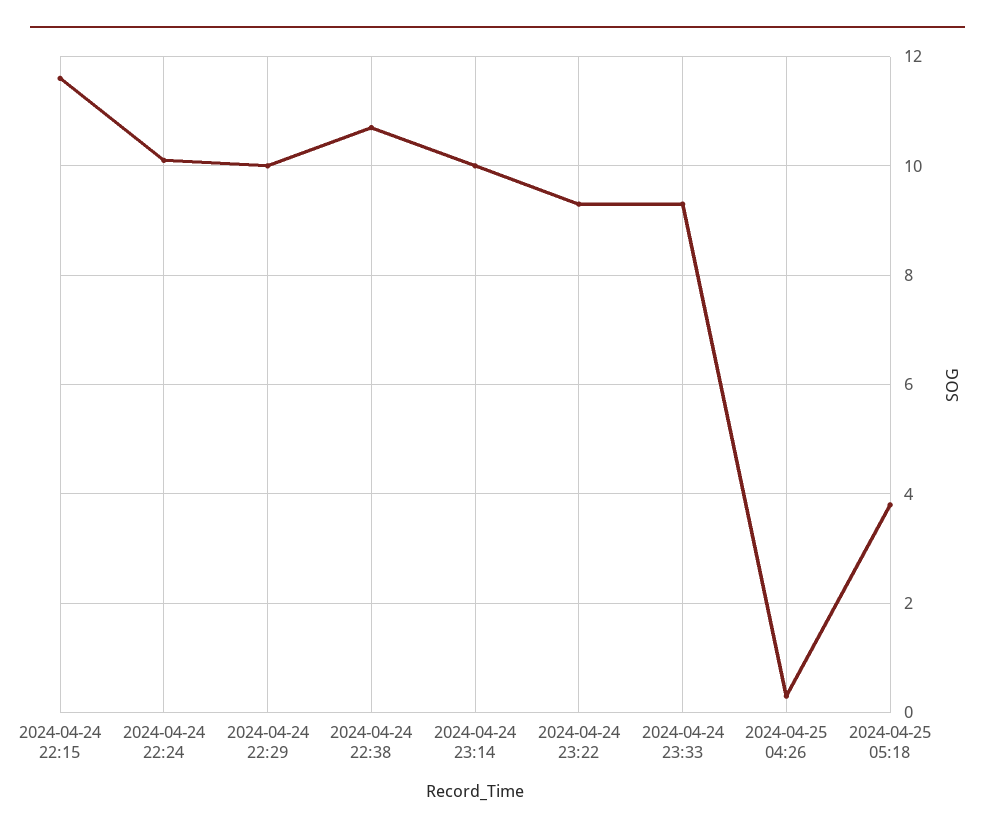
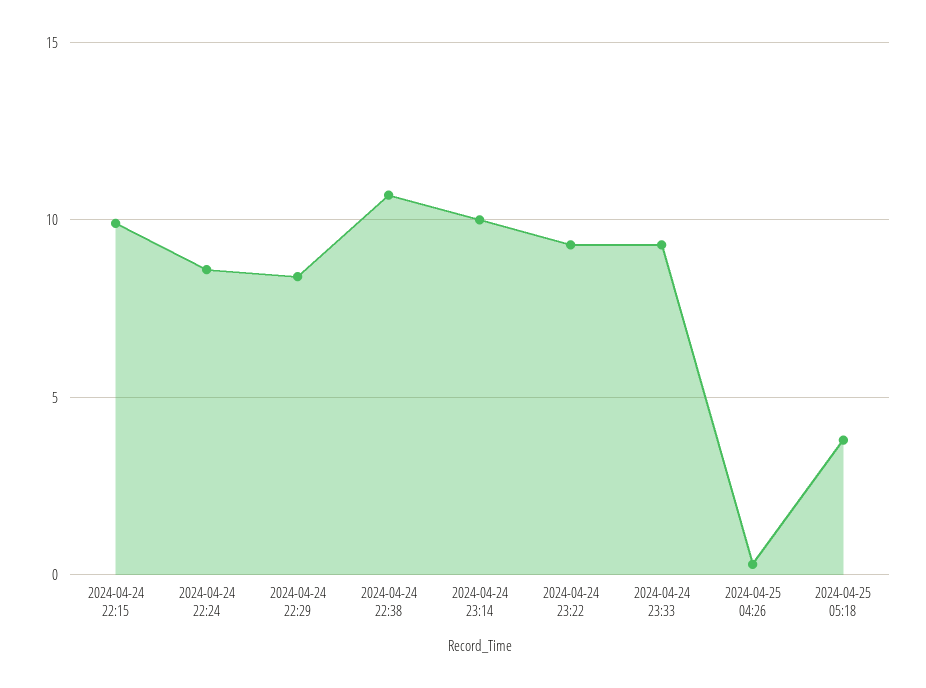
2024-04-24 22:15: 11.5 -> 10
2024-04-24 22:24: 10 -> 8.5
2024-04-24 22:29: 10 -> 8.5

